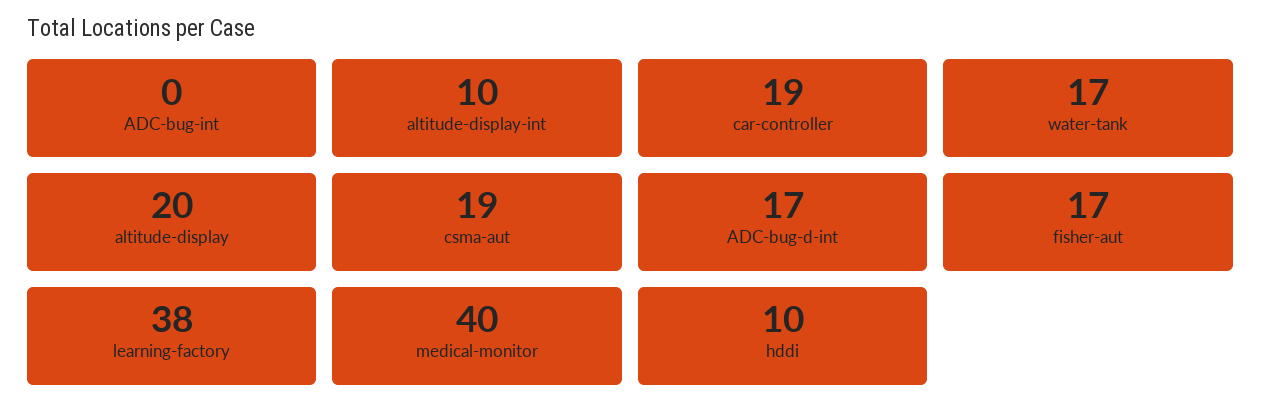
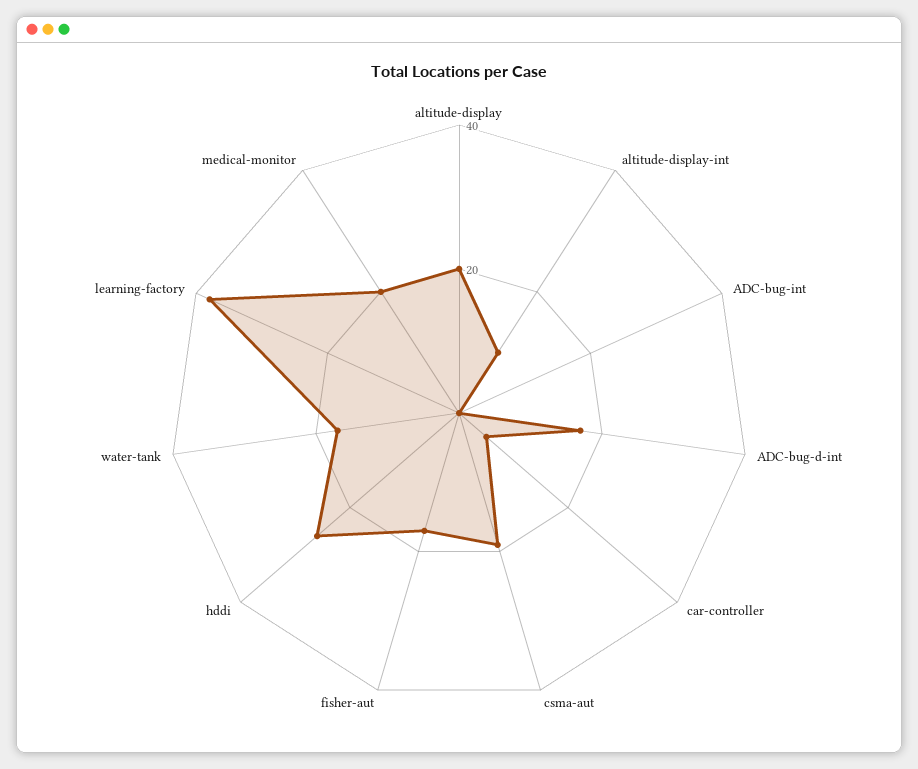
car-controller: 19 -> 5
medical-monitor: 40 -> 20
hddi: 10 -> 25

